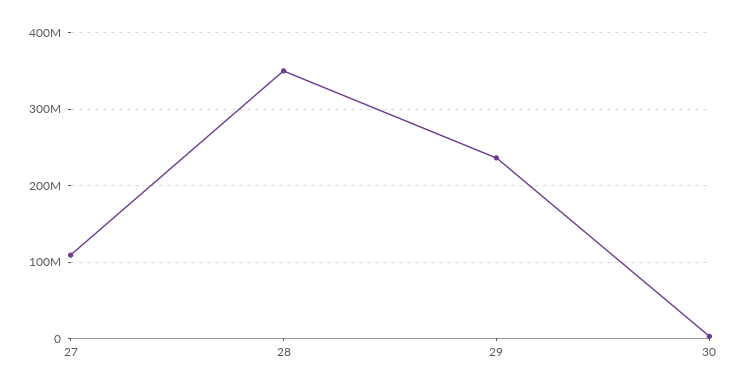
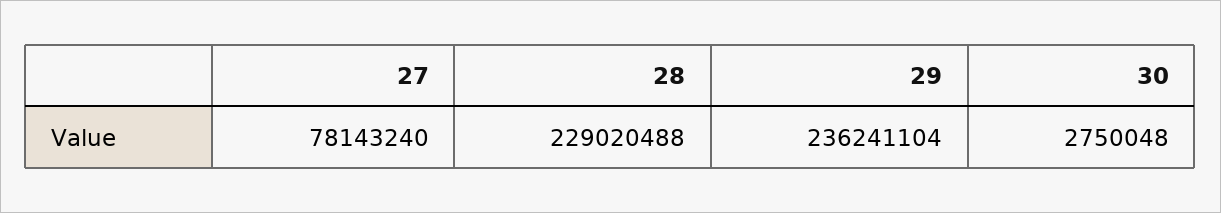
27: 110000000 -> 78143240
28: 350000000 -> 229020488

